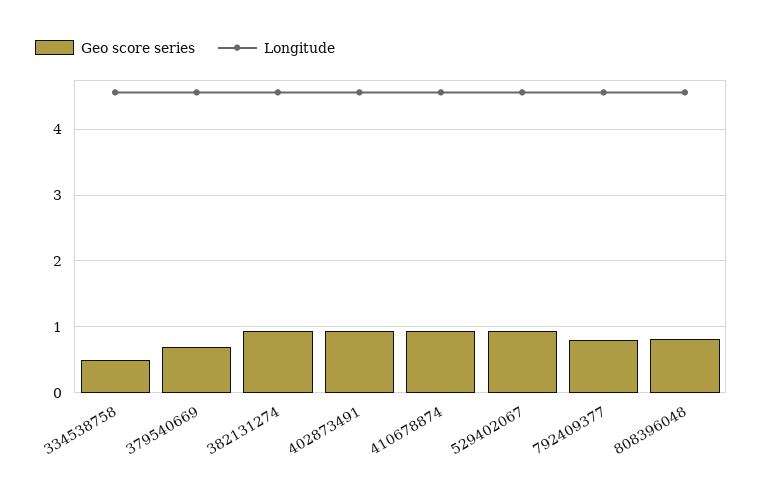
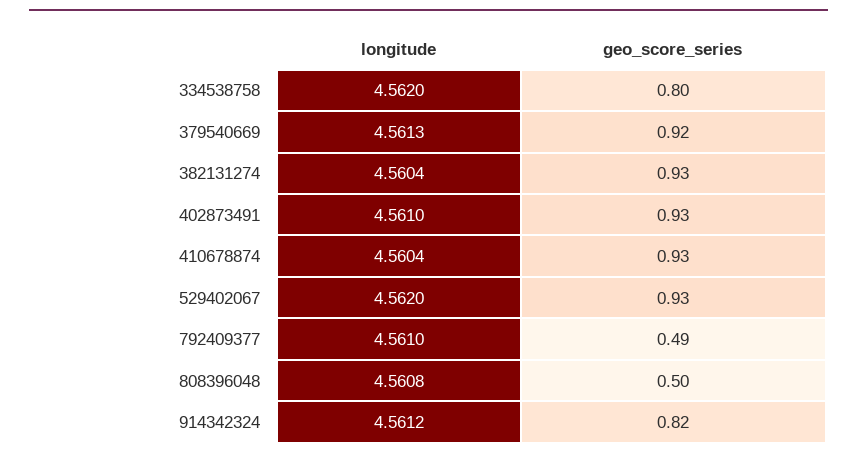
Geo score series, 334538758: 0.5 -> 0.8
Geo score series, 379540669: 0.7 -> 0.92
Geo score series, 792409377: 0.8 -> 0.49
Geo score series, 808396048: 0.8 -> 0.5
Longitude, 914342324: none -> 4.5612
Geo score series, 914342324: none -> 0.82

